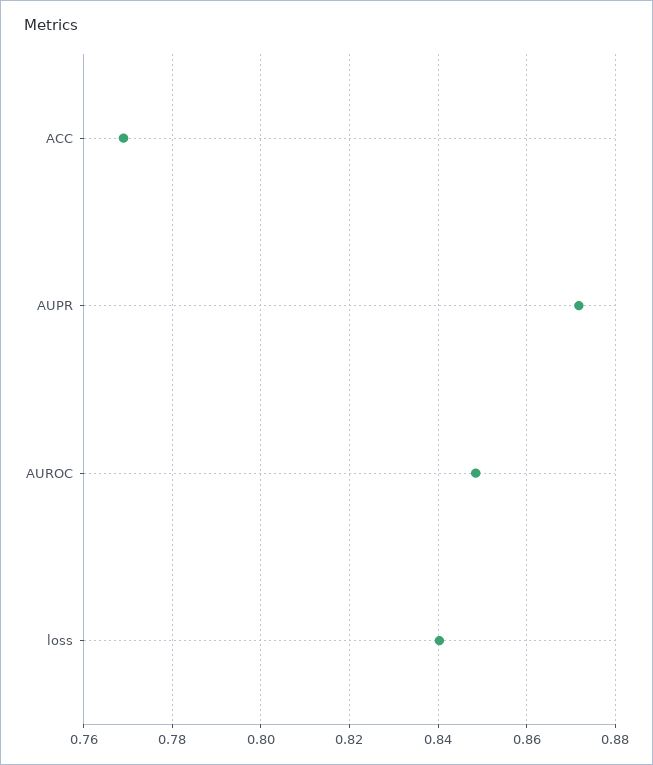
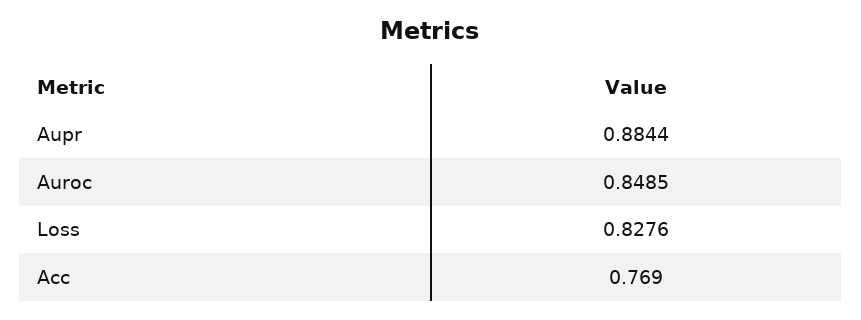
AUPR: 0.872 -> 0.8844
loss: 0.84 -> 0.8276

